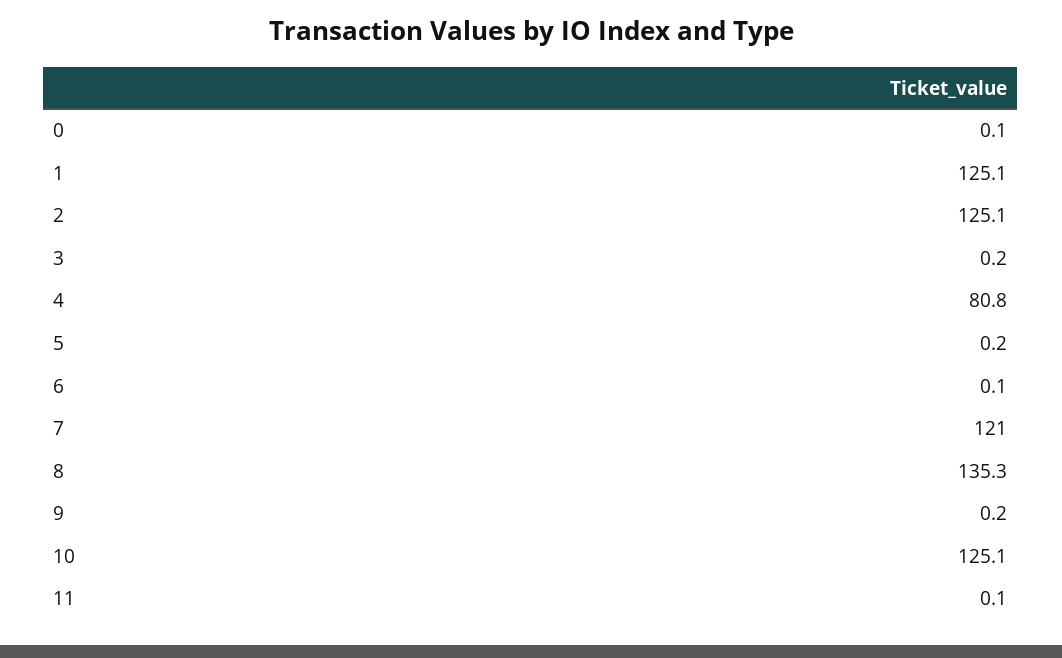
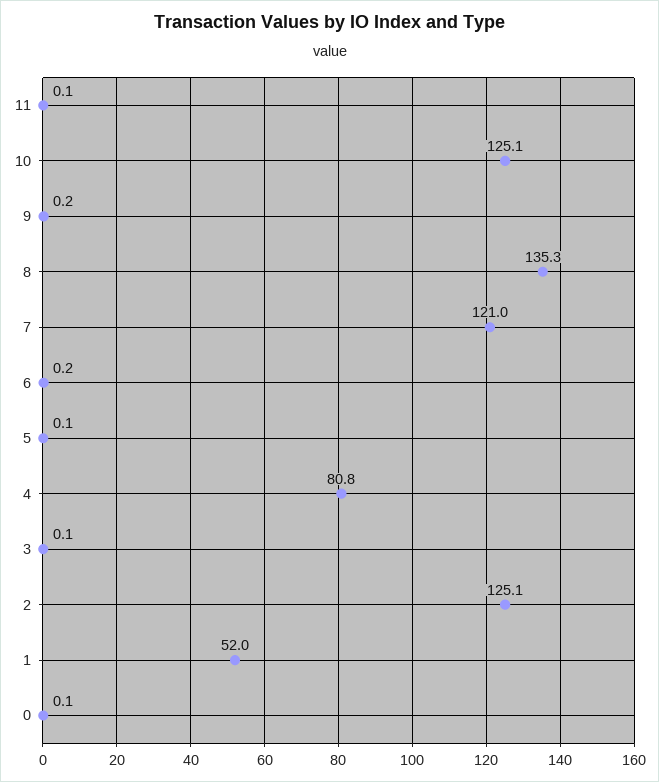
1: 125.1 -> 52
3: 0.2 -> 0.1
5: 0.2 -> 0.1
6: 0.1 -> 0.2

